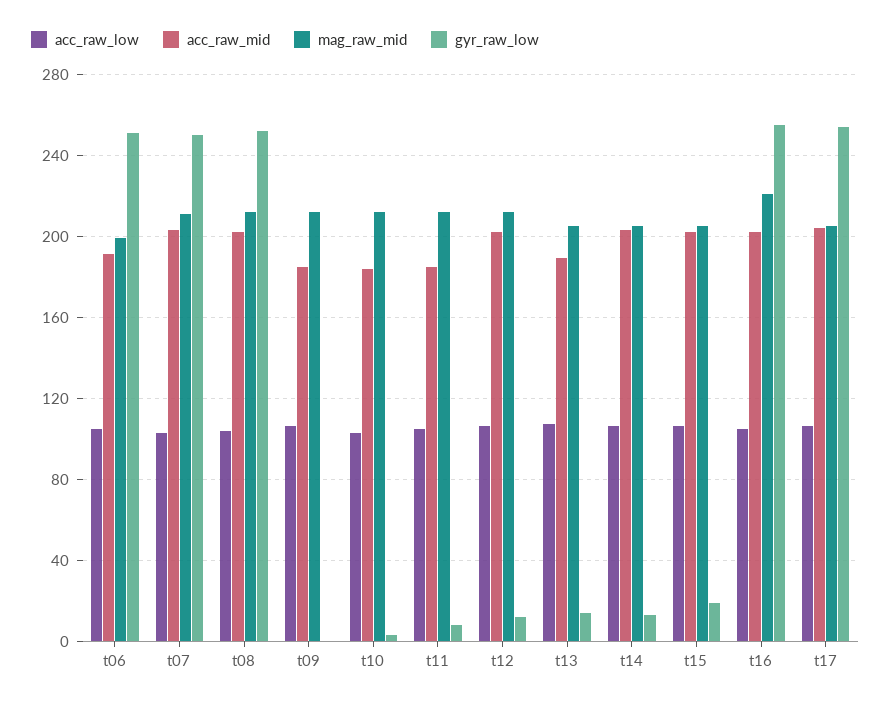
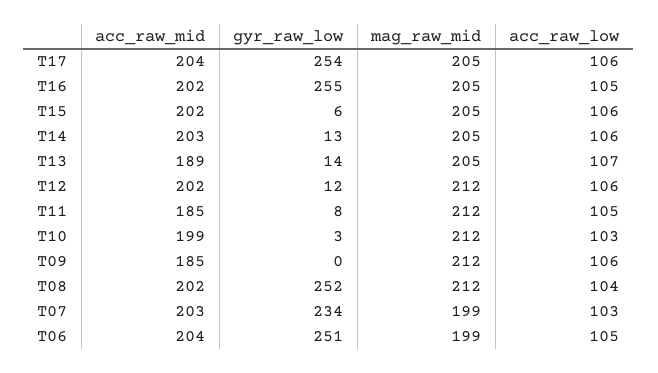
acc_raw_mid, t06: 190 -> 204
mag_raw_mid, t07: 210 -> 199
gyr_raw_low, t07: 250 -> 234
acc_raw_mid, t10: 185 -> 199
gyr_raw_low, t15: 20 -> 6
mag_raw_mid, t16: 220 -> 205

